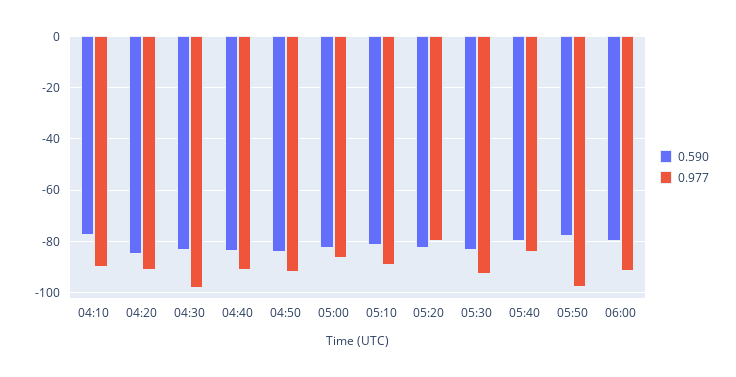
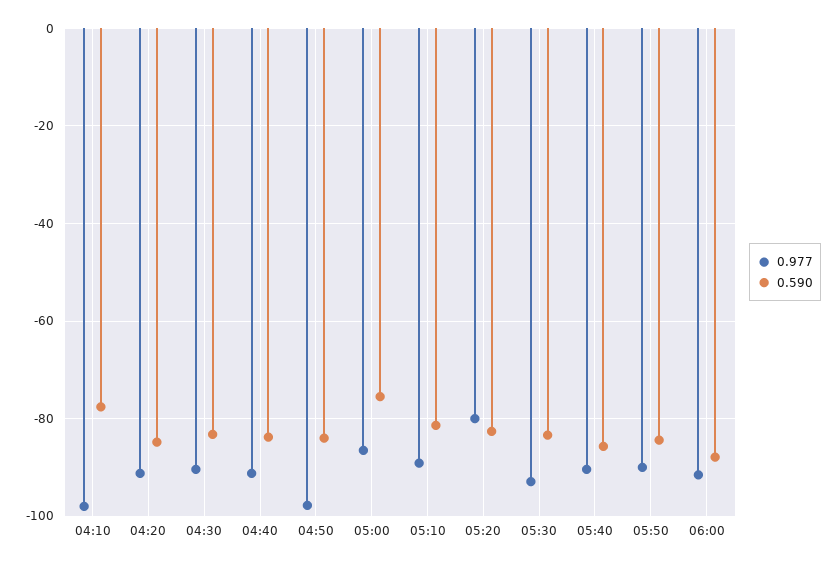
0.977, 04:10: -90 -> -98
0.977, 04:30: -97.5 -> -90
0.977, 04:50: -92.5 -> -98
0.590, 05:00: -82.5 -> -76
0.590, 05:40: -80 -> -86
0.977, 05:40: -85 -> -90
0.590, 05:50: -77.5 -> -84
0.977, 05:50: -97.5 -> -90
0.590, 06:00: -80 -> -88

